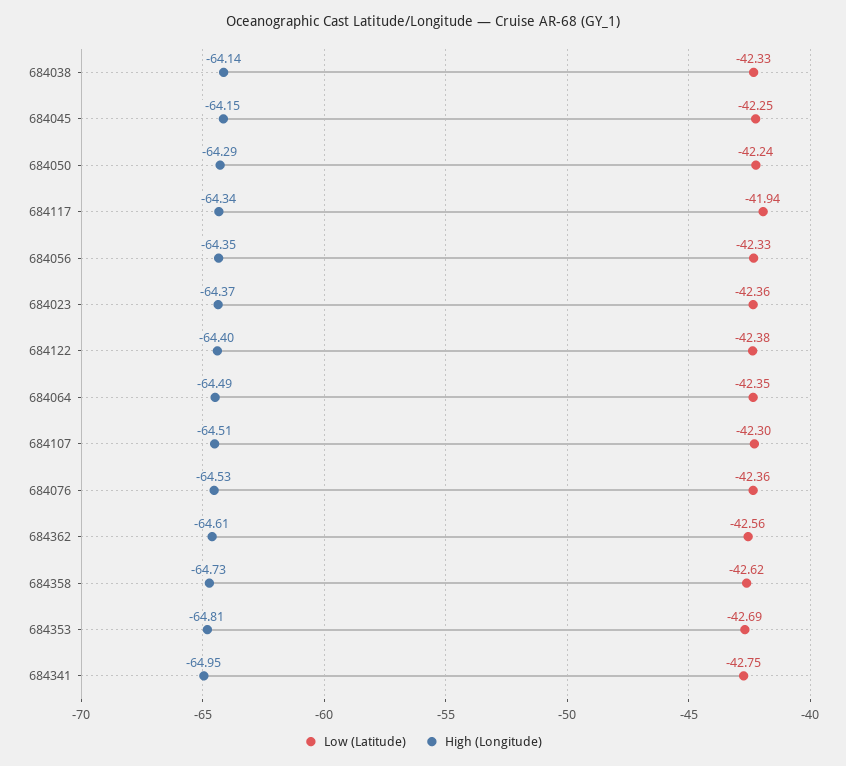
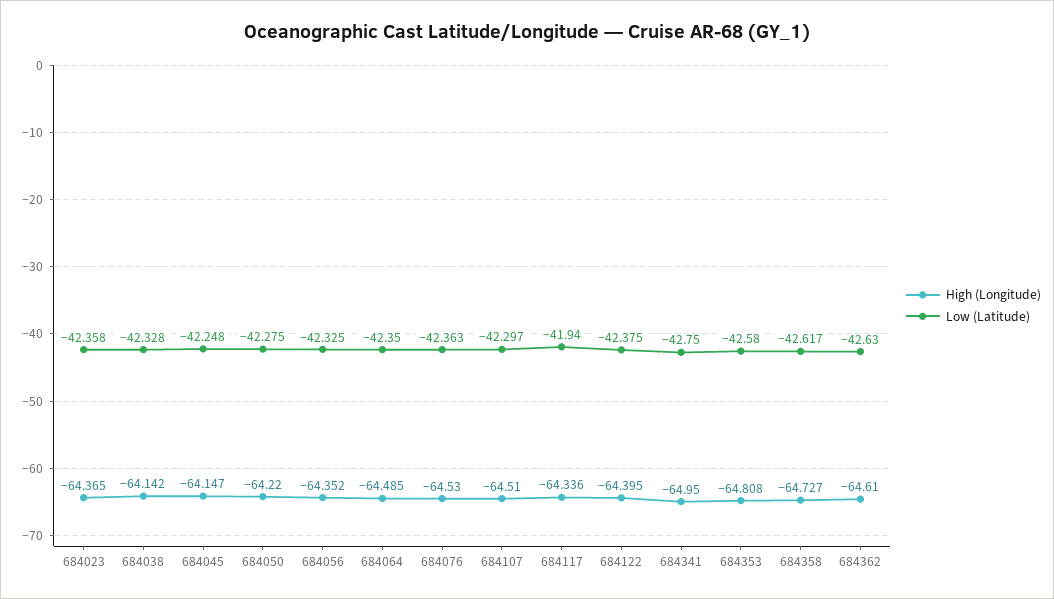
Low (Latitude), 684050: -42.24 -> -42.275
High (Longitude), 684050: -64.29 -> -64.22
Low (Latitude), 684362: -42.56 -> -42.63
Low (Latitude), 684353: -42.69 -> -42.58

